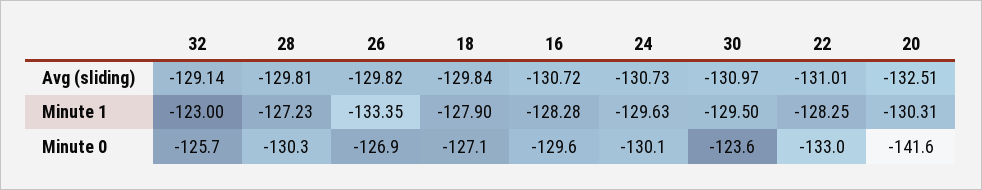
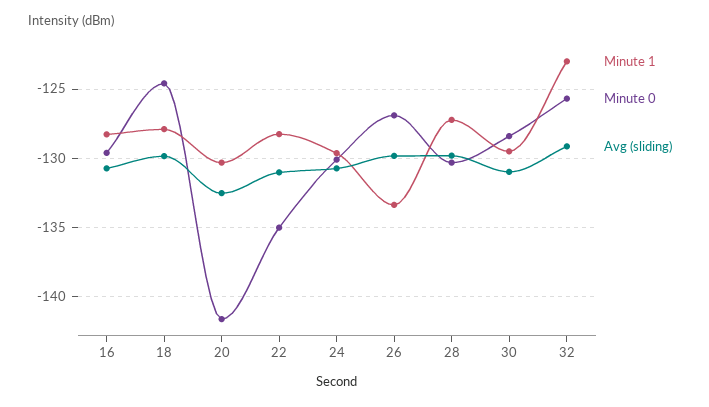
Minute 0, 18: -127.1 -> -124.5
Minute 0, 30: -123.6 -> -128.5
Minute 0, 22: -133 -> -135

